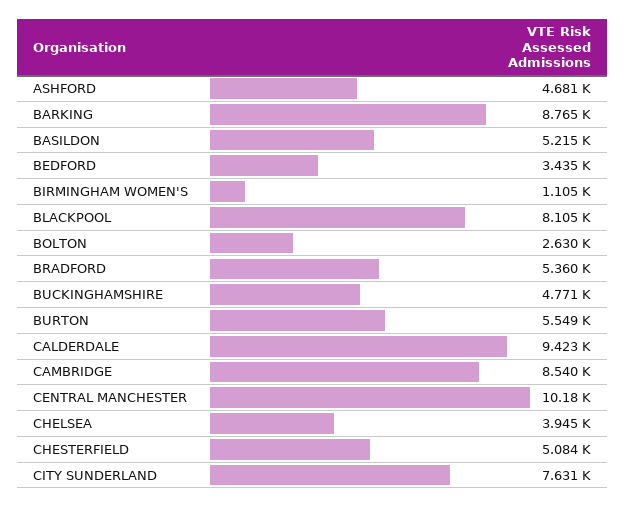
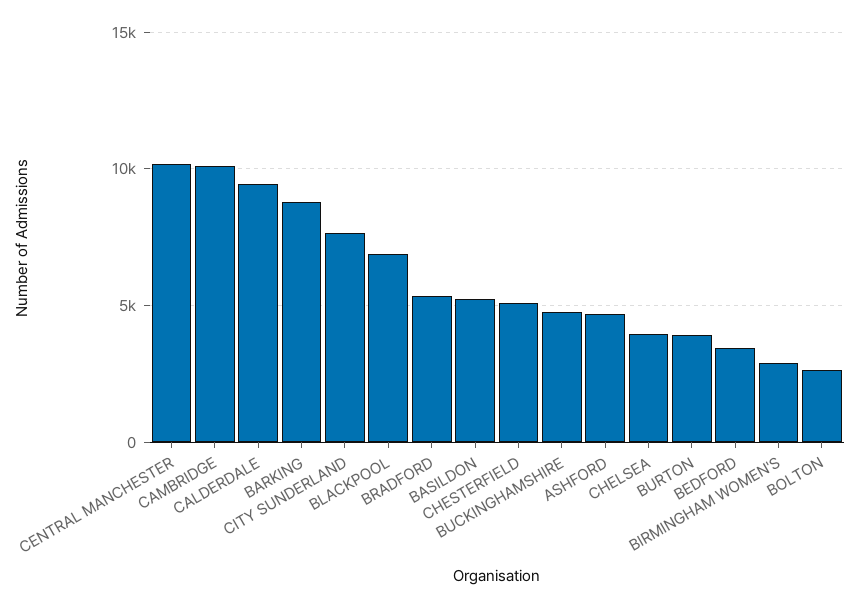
BIRMINGHAM WOMEN'S: 1105 -> 3000
BLACKPOOL: 8105 -> 7000
BURTON: 5549 -> 4000
CAMBRIDGE: 8540 -> 10000

